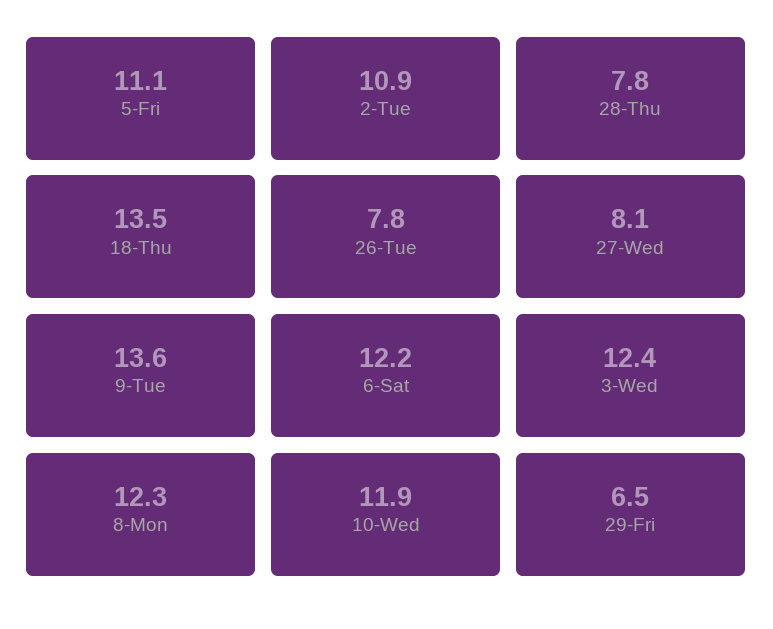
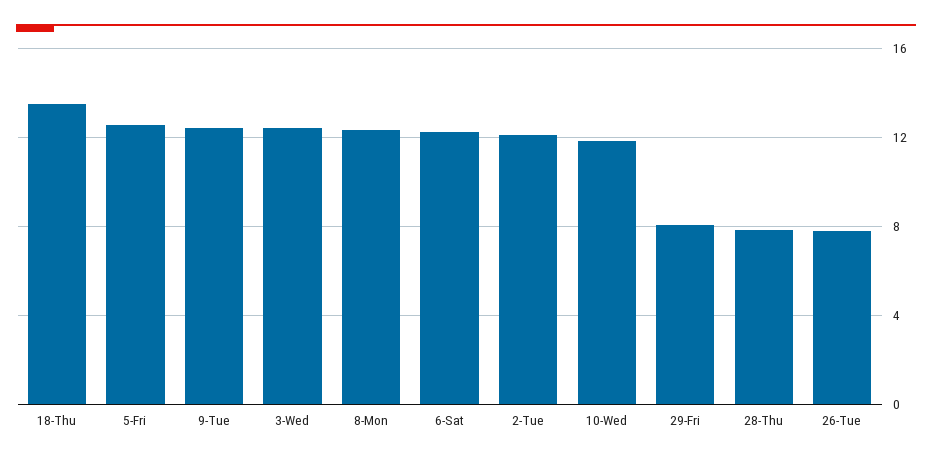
5-Fri: 11.1 -> 12.5
2-Tue: 10.9 -> 12
27-Wed: 8.1 -> none
9-Tue: 13.6 -> 12.5
29-Fri: 6.5 -> 8

